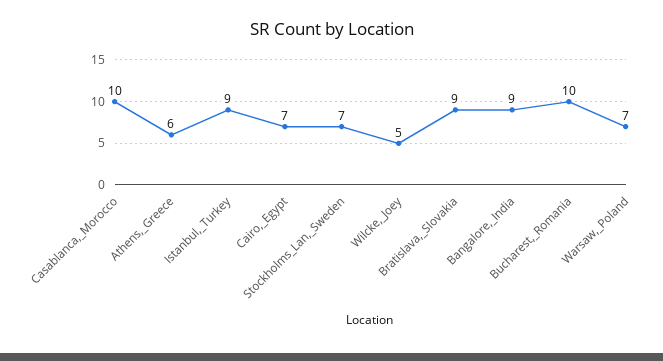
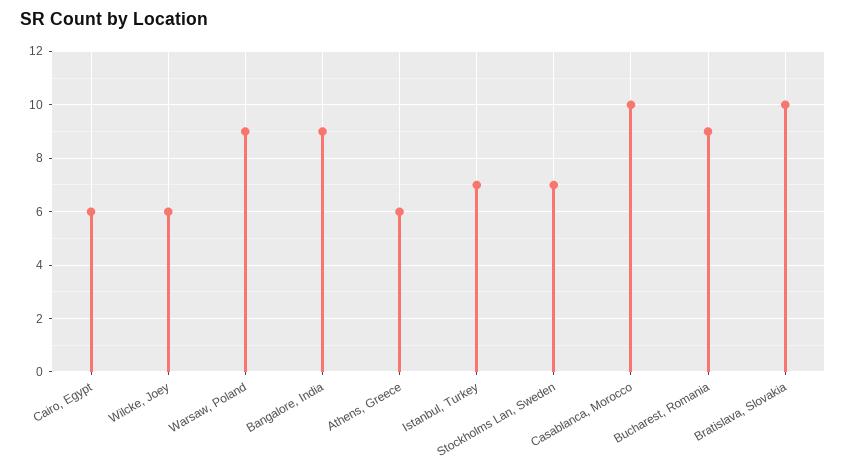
Istanbul,_Turkey: 9 -> 7
Cairo,_Egypt: 7 -> 6
Wilcke,_Joey: 5 -> 6
Bratislava,_Slovakia: 9 -> 10
Bucharest,_Romania: 10 -> 9
Warsaw,_Poland: 7 -> 9

